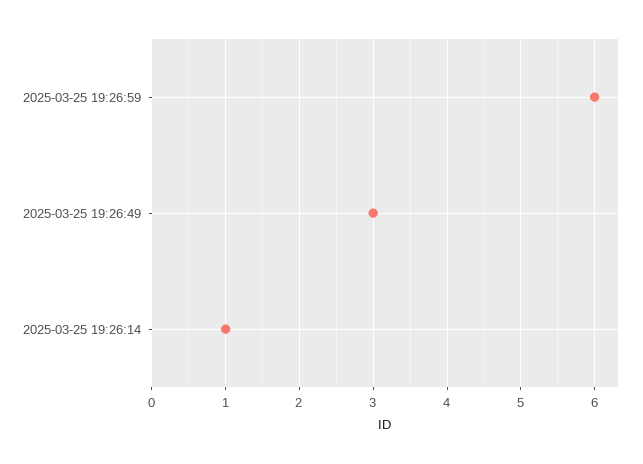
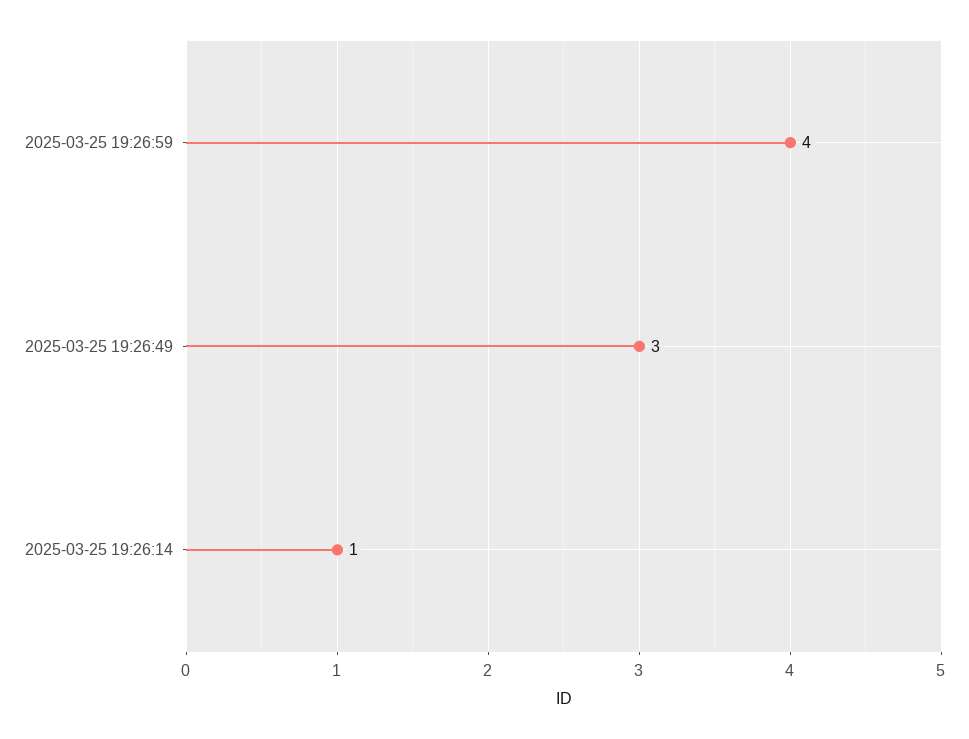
2025-03-25 19:26:59: 6 -> 4

